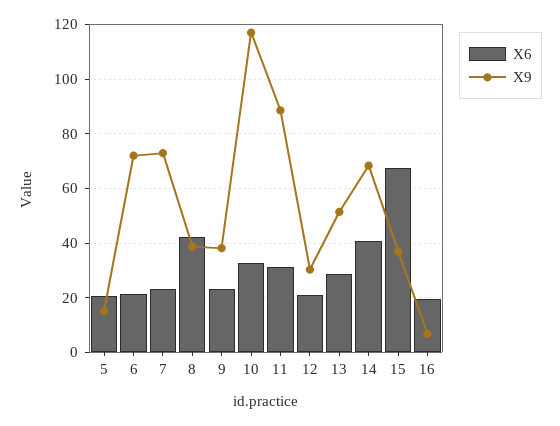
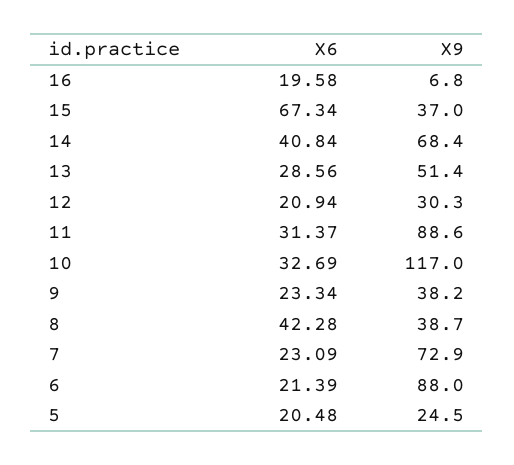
X9, 5: 15 -> 24.5
X9, 6: 72.5 -> 88

